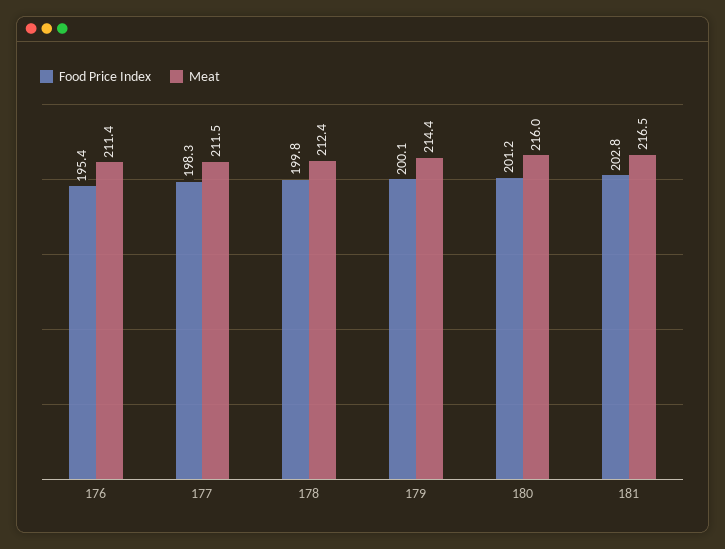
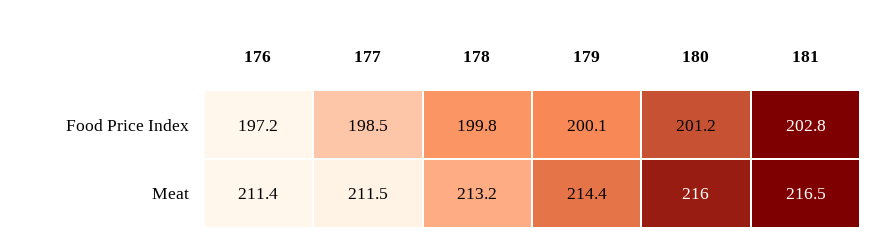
Food Price Index, 176: 195.4 -> 197.2
Food Price Index, 177: 198.3 -> 198.5
Meat, 178: 212.4 -> 213.2

